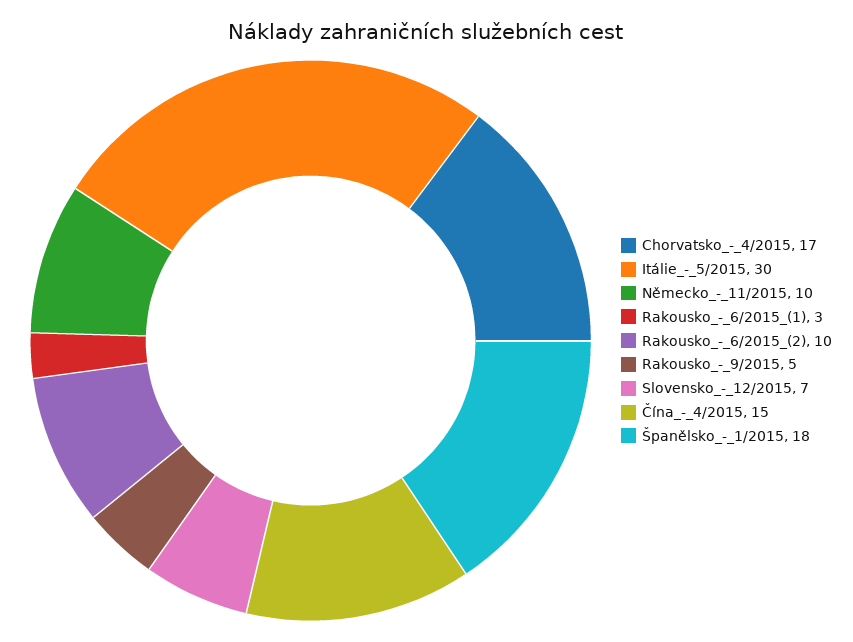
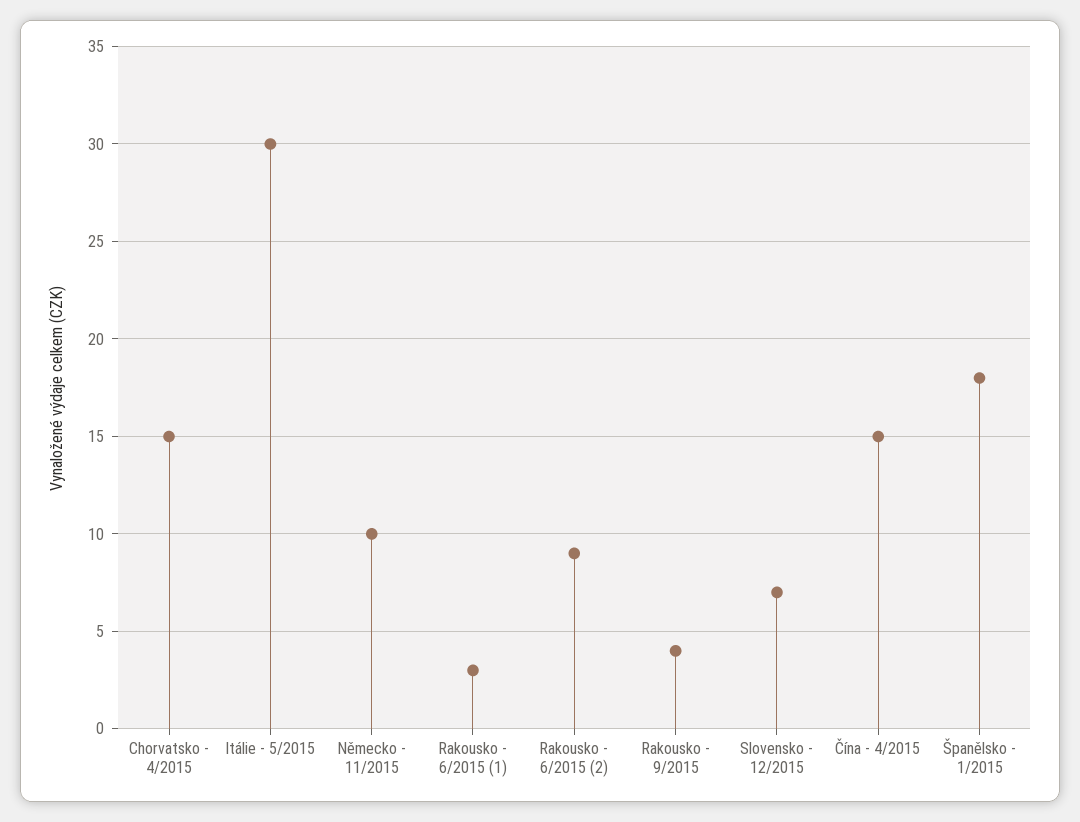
Chorvatsko_-_4/2015: 17 -> 15
Rakousko_-_6/2015_(2): 10 -> 9
Rakousko_-_9/2015: 5 -> 4

